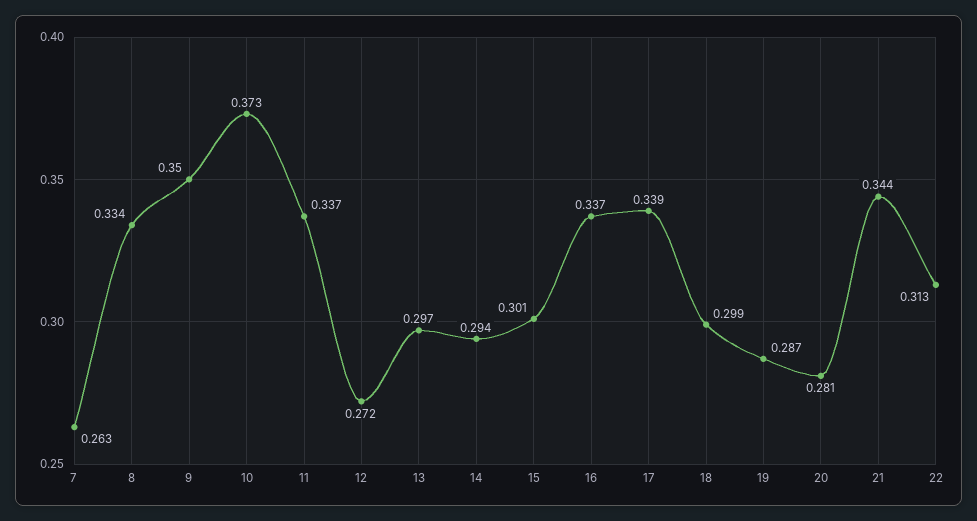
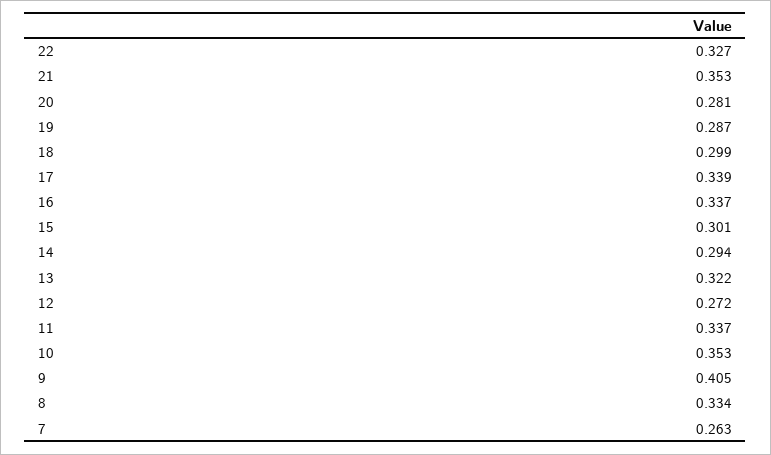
9: 0.35 -> 0.405
10: 0.373 -> 0.353
13: 0.297 -> 0.322
21: 0.344 -> 0.353
22: 0.313 -> 0.327

